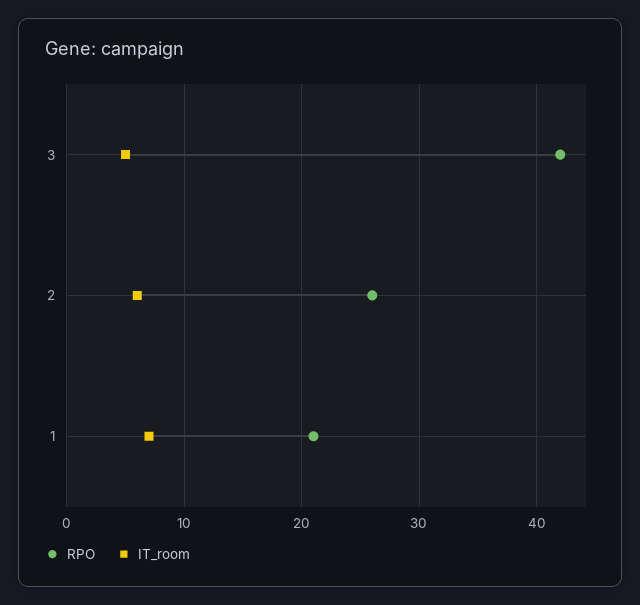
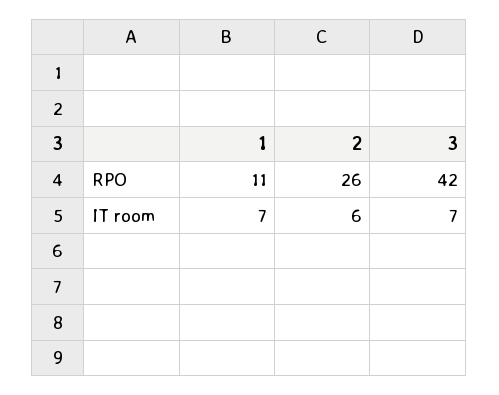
IT_room, 3: 5 -> 7
RPO, 1: 21 -> 11

